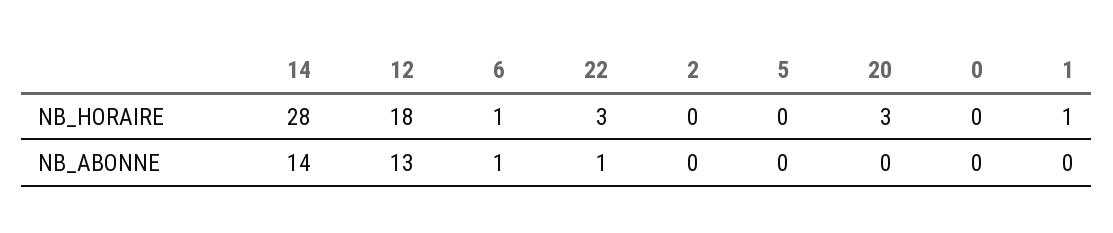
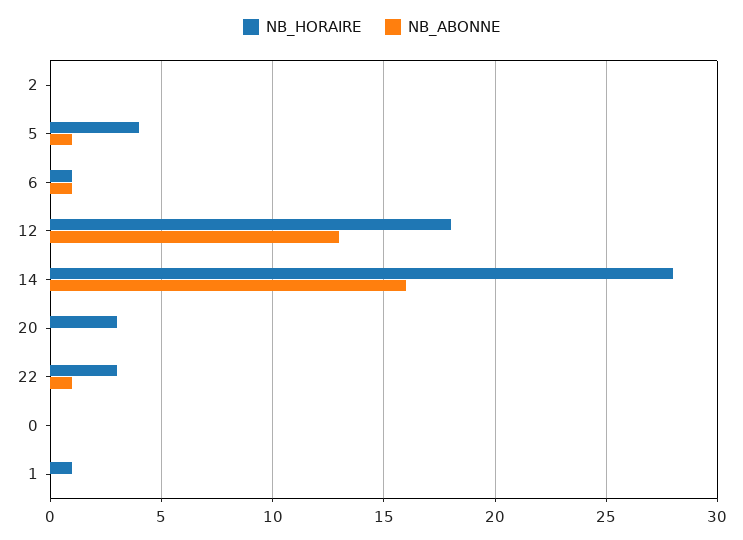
NB_HORAIRE, 5: 0 -> 4
NB_ABONNE, 14: 14 -> 16
NB_ABONNE, 5: 0 -> 1

